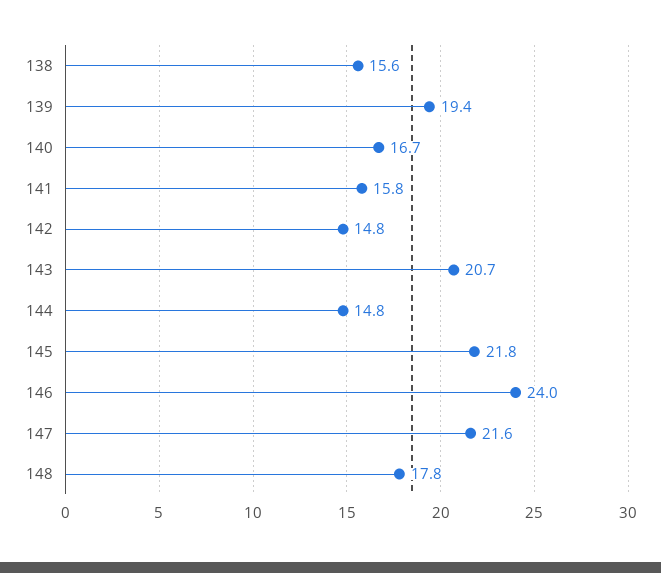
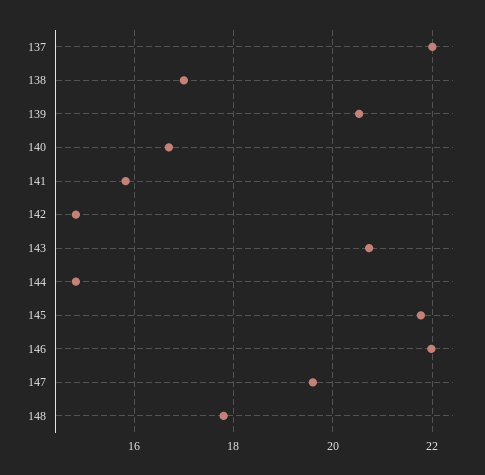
138: 15.6 -> 17
139: 19.4 -> 20.6
146: 24 -> 22
147: 21.6 -> 19.6
137: none -> 22

